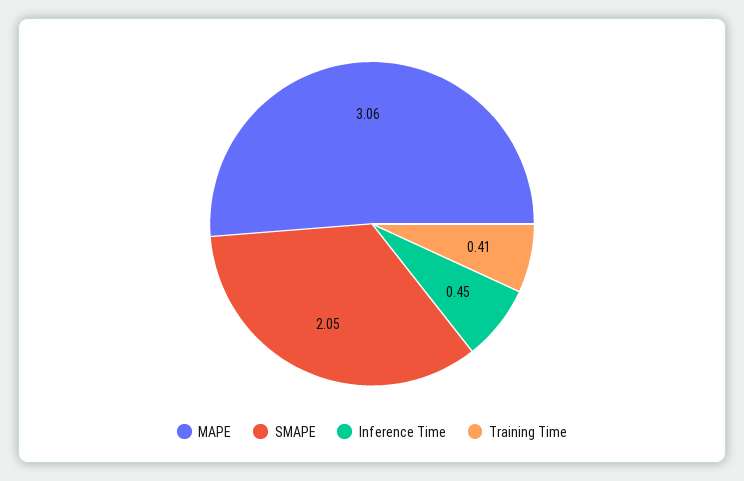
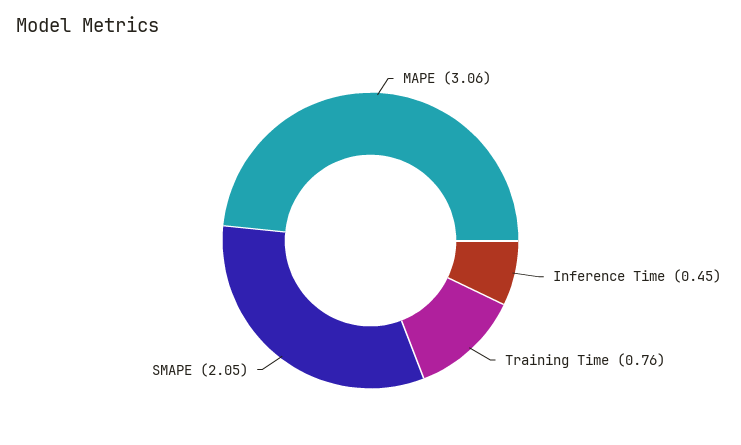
Training Time: 0.41 -> 0.76

